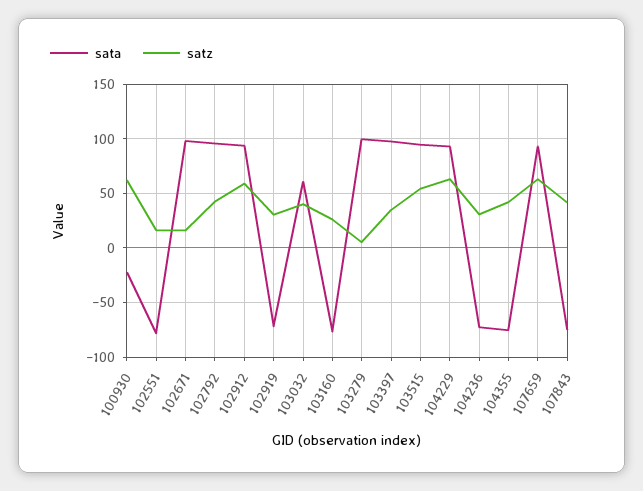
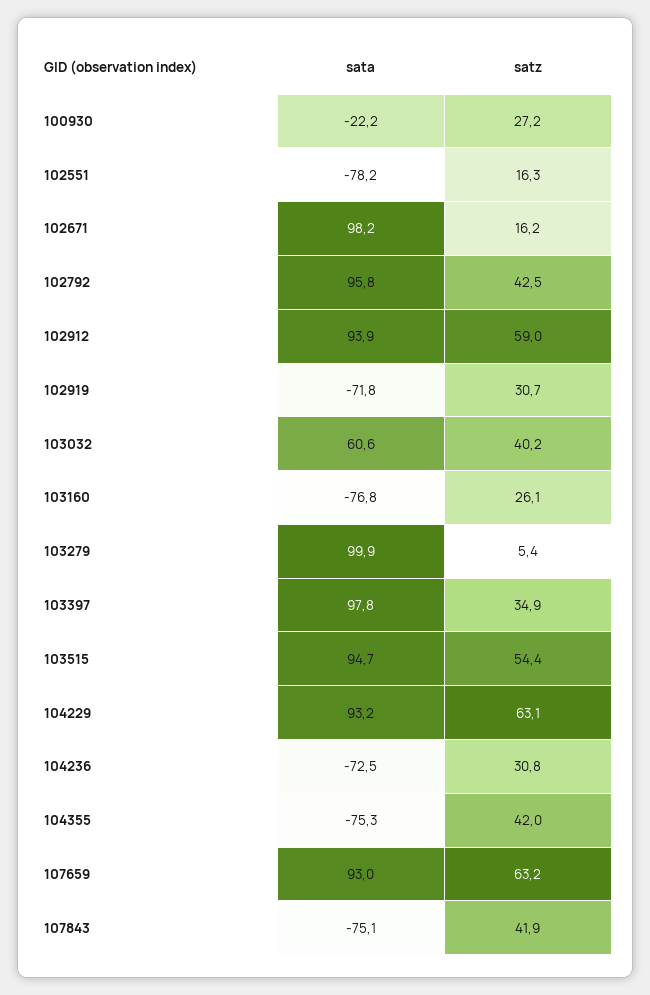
satz, 100930: 60 -> 27.2

